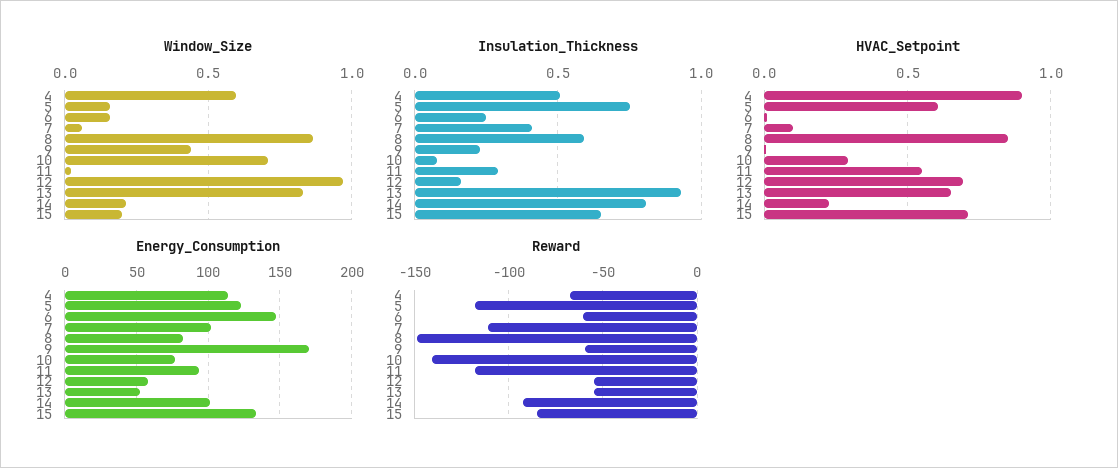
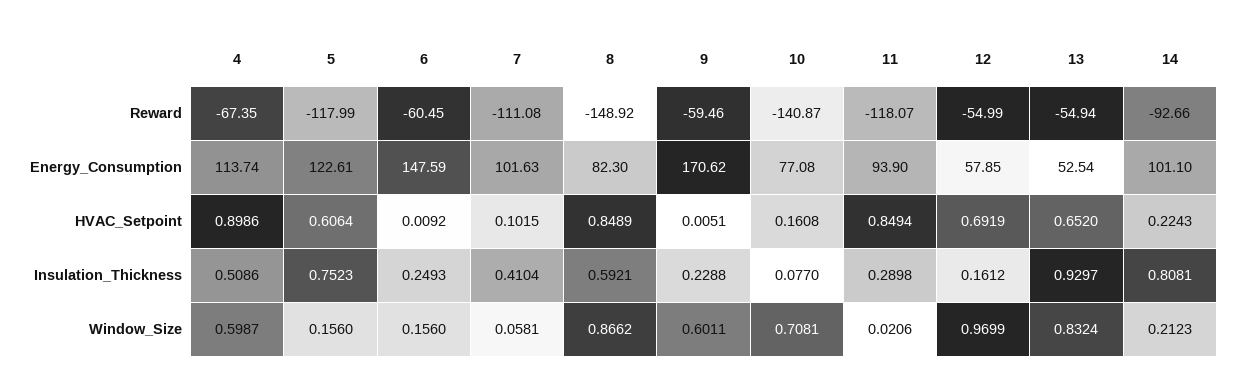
Window_Size, 9: 0.45 -> 0.6011
Window_Size, 15: 0.2 -> none
Insulation_Thickness, 15: 0.65 -> none
HVAC_Setpoint, 10: 0.3 -> 0.1608
HVAC_Setpoint, 11: 0.55 -> 0.8494
HVAC_Setpoint, 15: 0.7 -> none
Energy_Consumption, 15: 135 -> none
Reward, 15: -85 -> none

